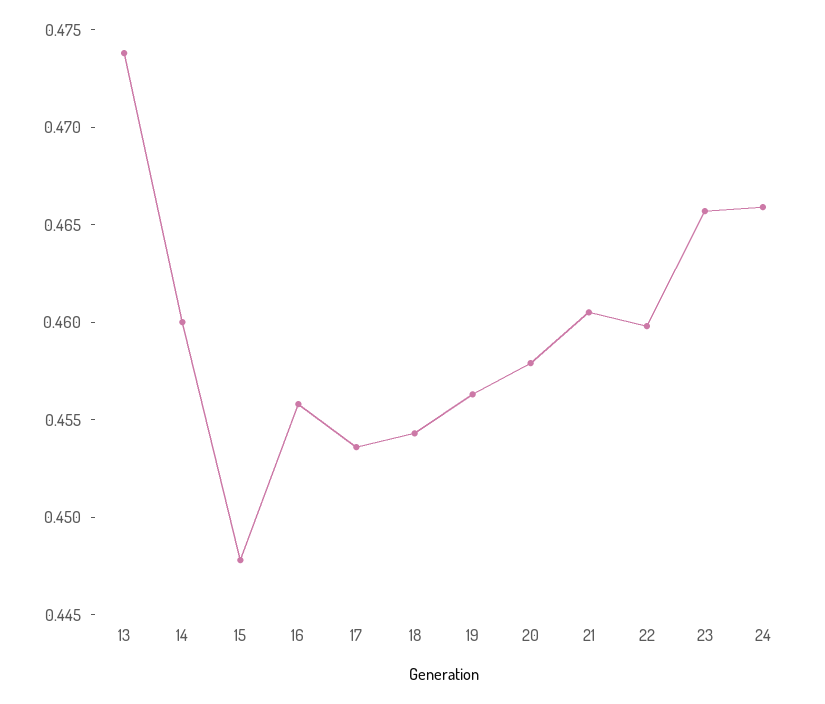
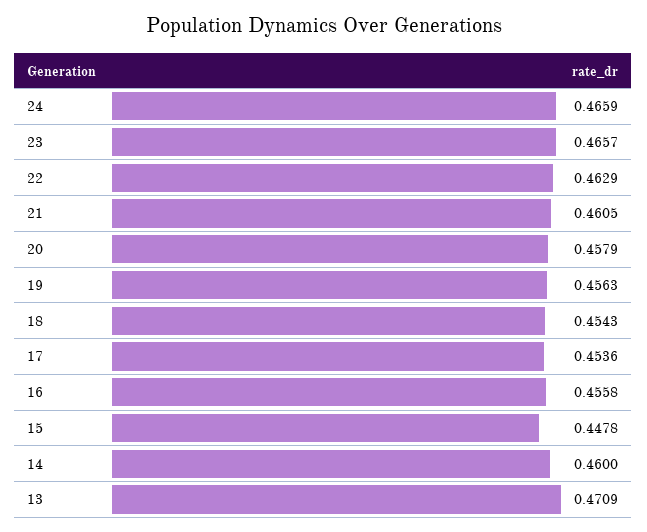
13: 0.474 -> 0.4709
22: 0.46 -> 0.4629

